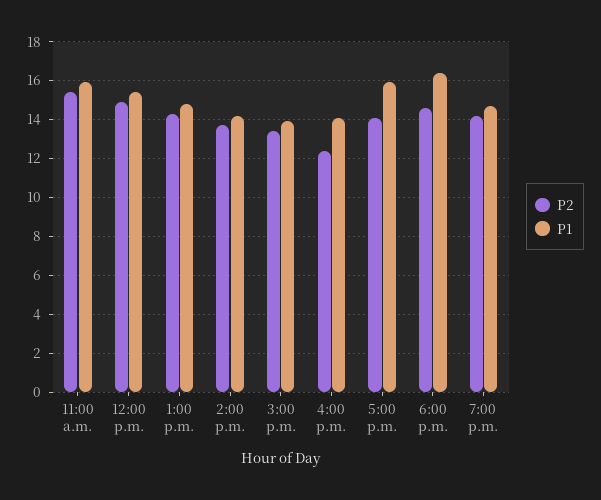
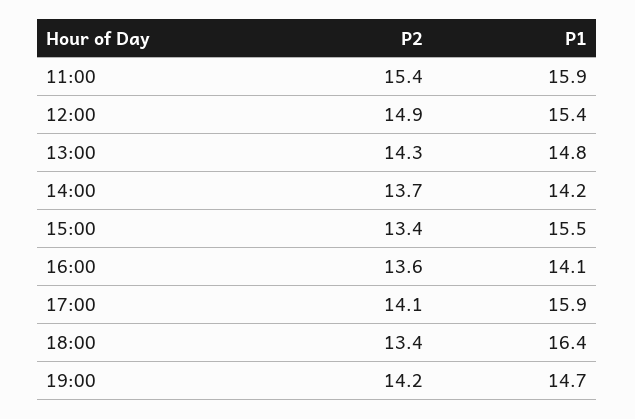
P1, 3:00 p.m.: 14 -> 15.5
P2, 4:00 p.m.: 12.5 -> 13.6
P2, 6:00 p.m.: 14.5 -> 13.4

